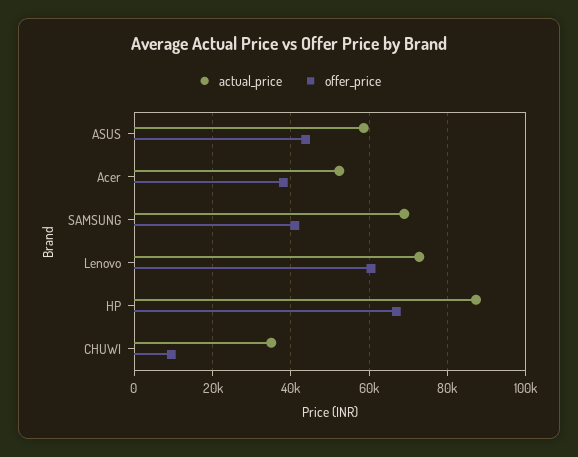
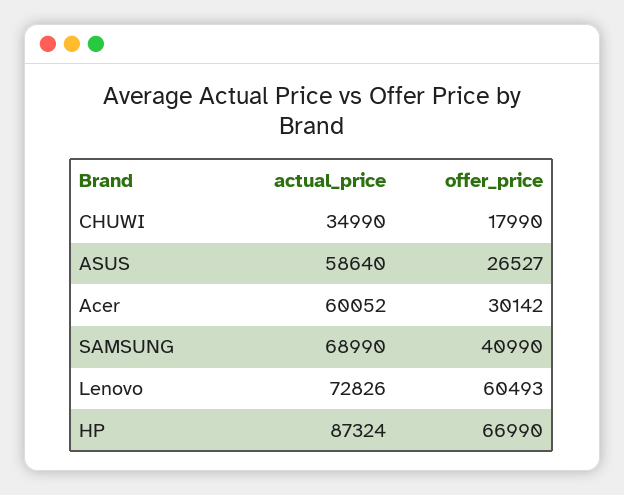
offer_price, ASUS: 44000 -> 26527
actual_price, Acer: 52000 -> 60052
offer_price, Acer: 38000 -> 30142
offer_price, CHUWI: 10000 -> 17990

